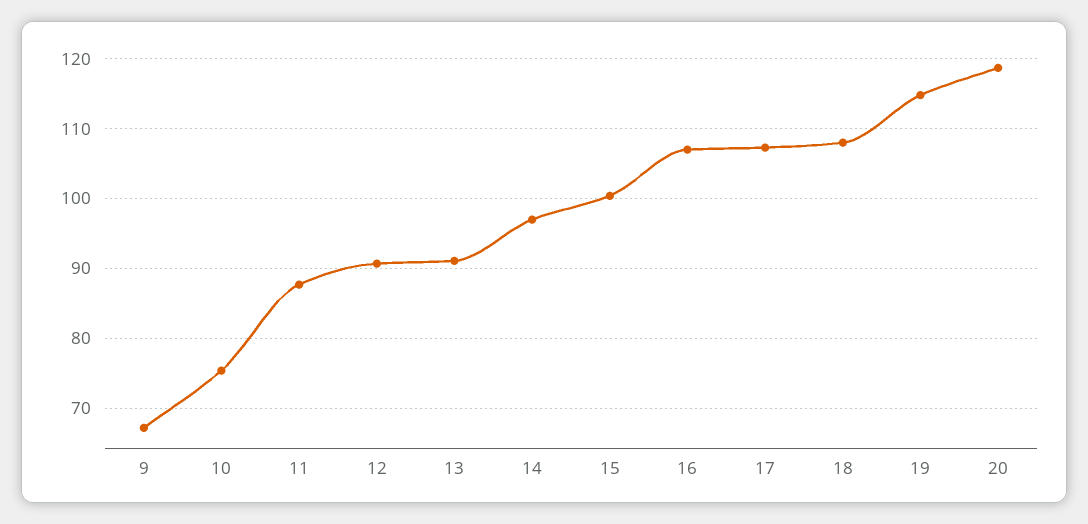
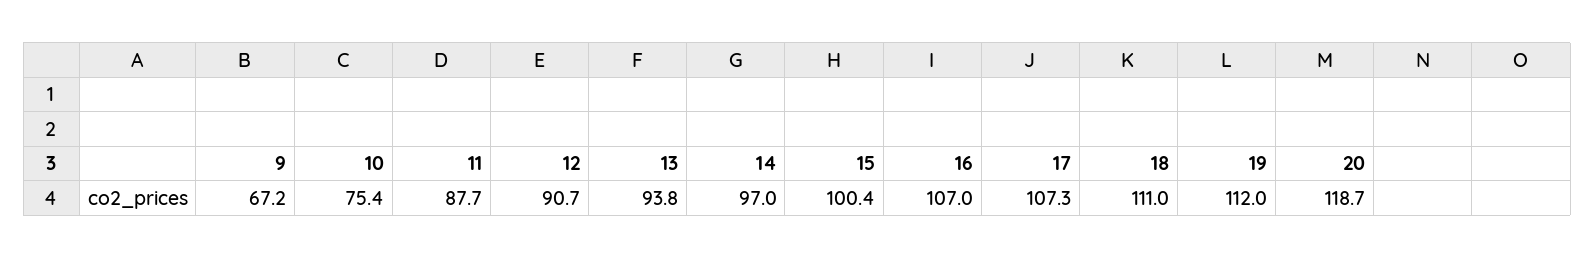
13: 91 -> 93.8
18: 108 -> 111
19: 115 -> 112

